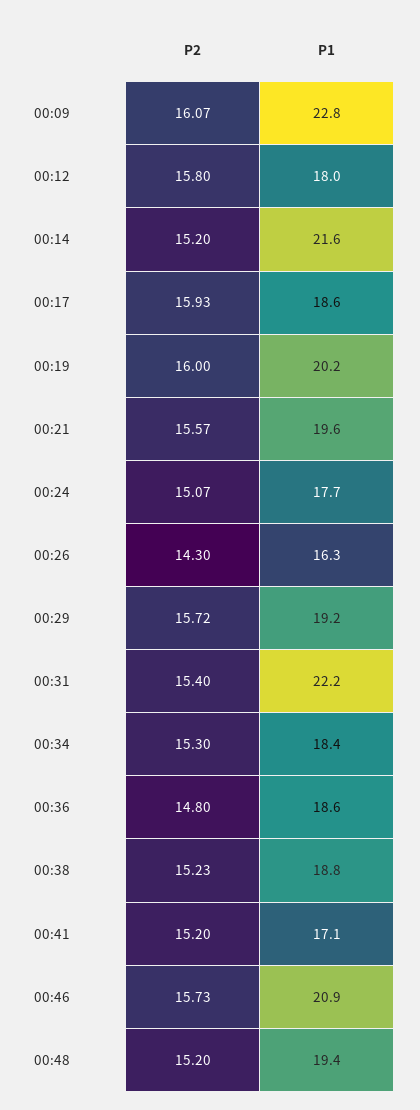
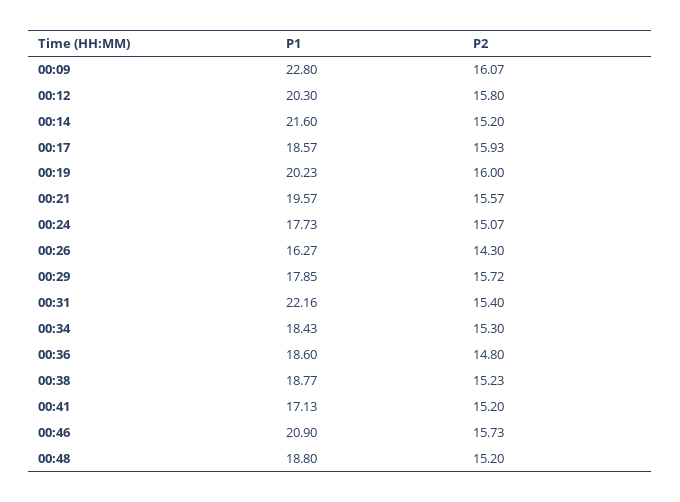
P1, 00:12: 18 -> 20.3
P1, 00:29: 19.2 -> 17.85
P1, 00:48: 19.4 -> 18.8

